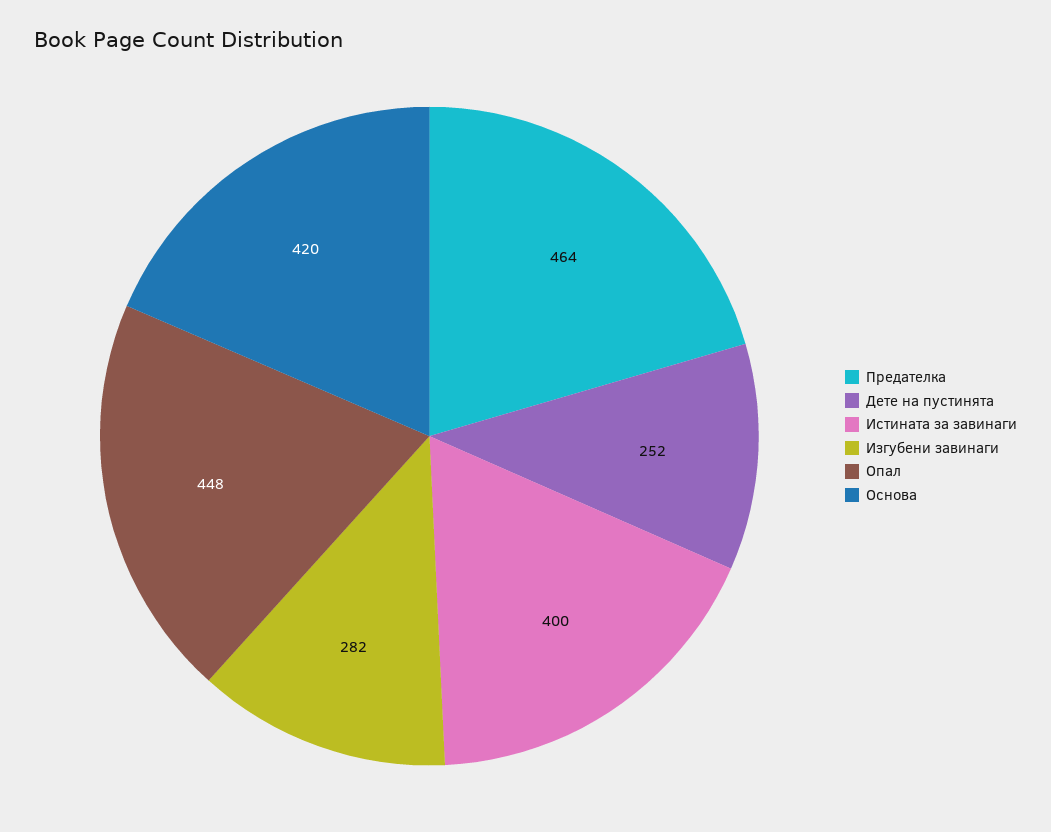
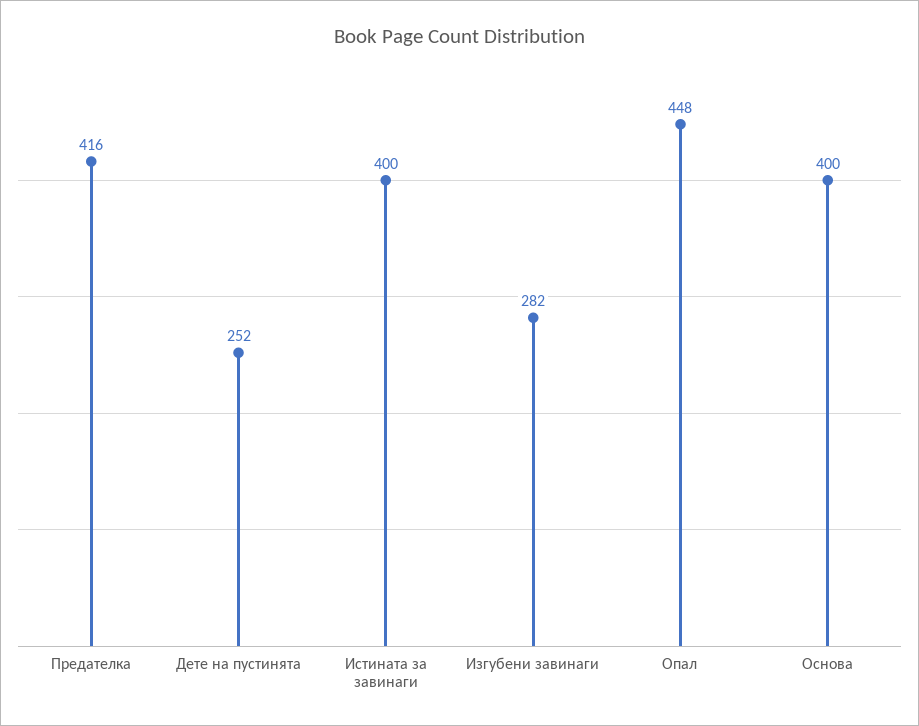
Предателка: 464 -> 416
Основа: 420 -> 400

